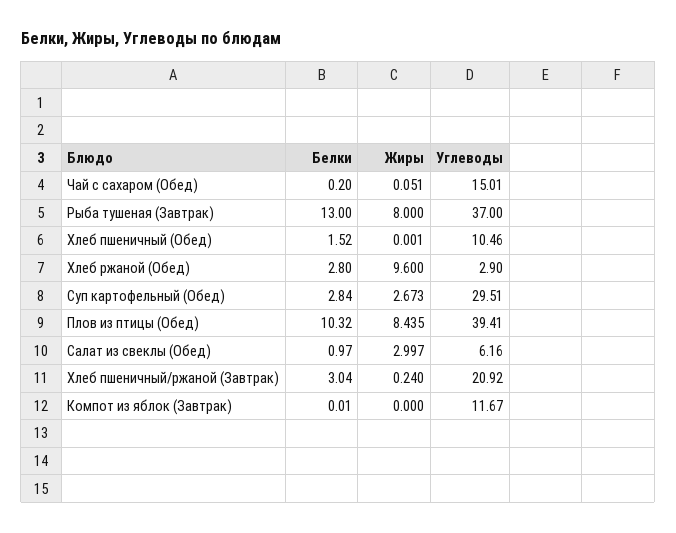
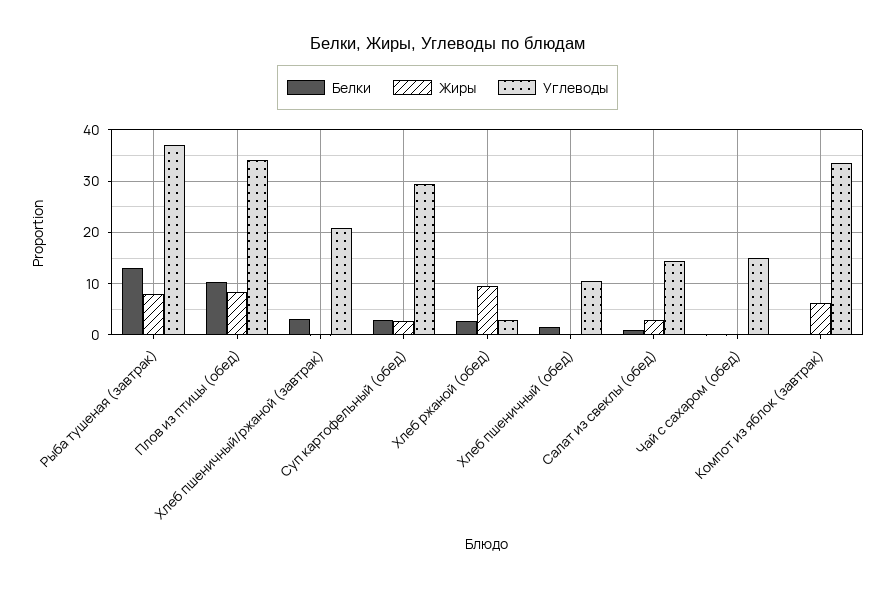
Углеводы, Плов из птицы (Обед): 39.41 -> 34
Углеводы, Салат из свеклы (Обед): 6.16 -> 14
Жиры, Компот из яблок (Завтрак): 0 -> 6
Углеводы, Компот из яблок (Завтрак): 11.67 -> 34

